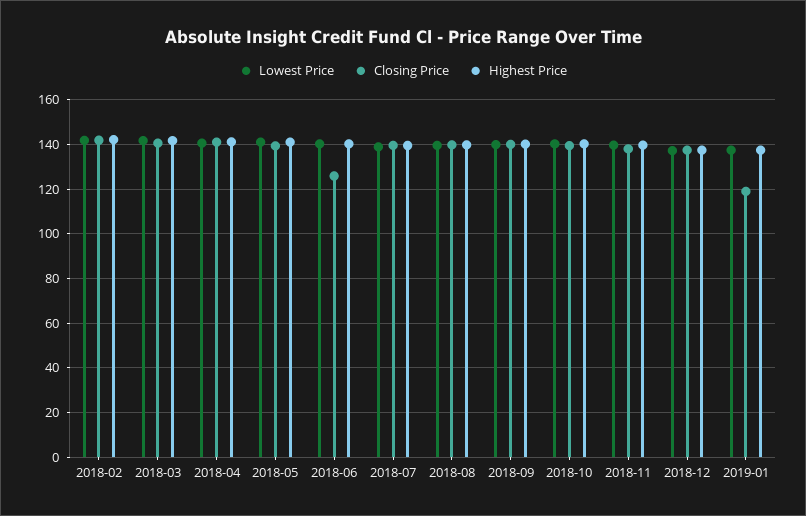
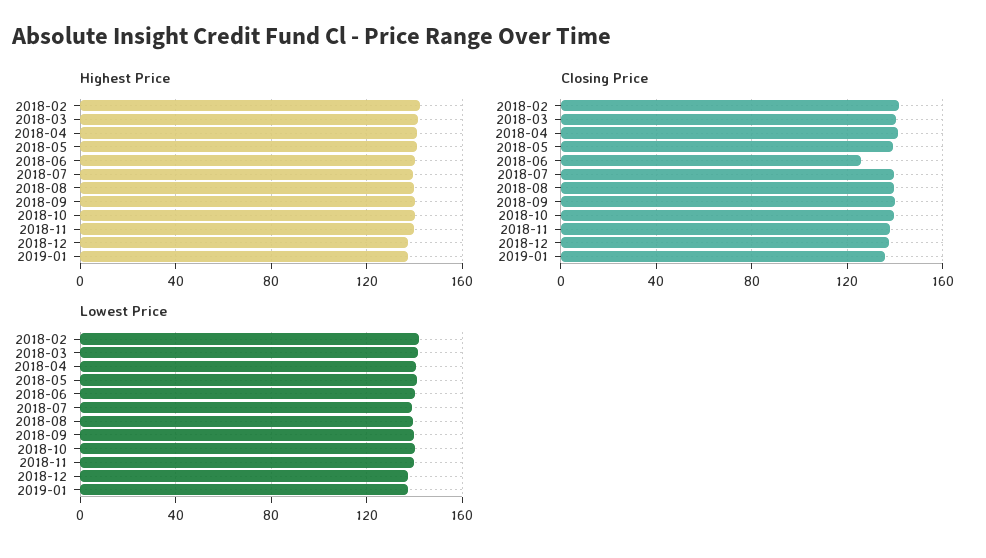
Closing Price, 2019-01: 120 -> 135

